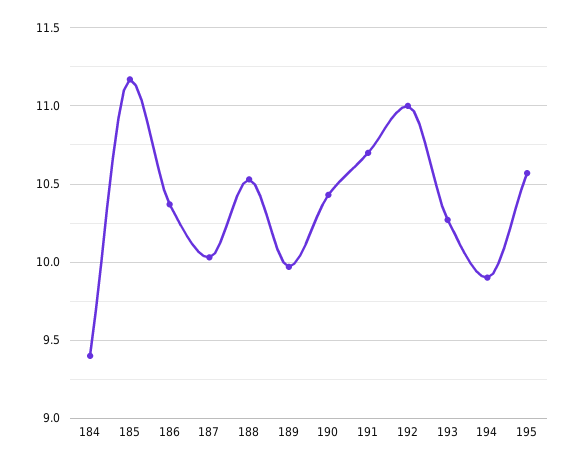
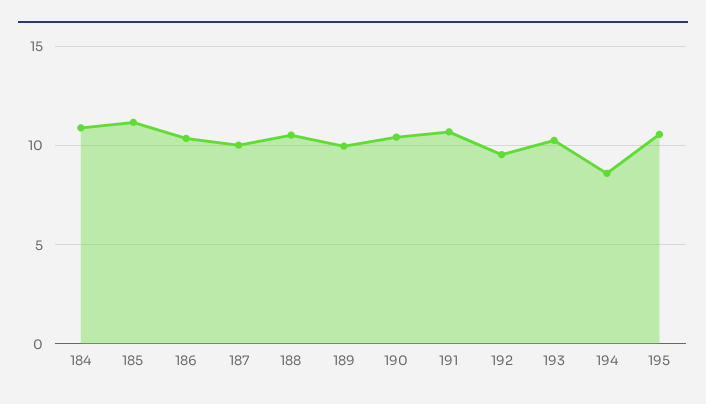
184: 9.4 -> 11
192: 11 -> 9.5
194: 9.9 -> 8.5

